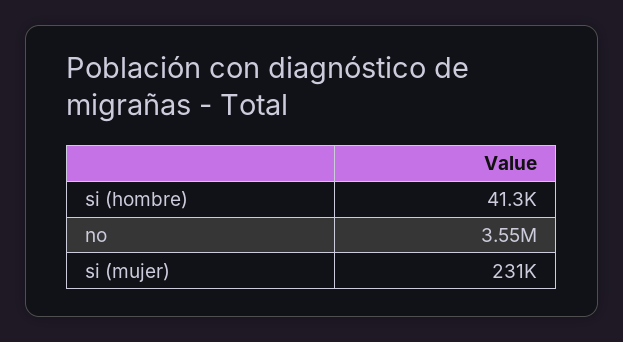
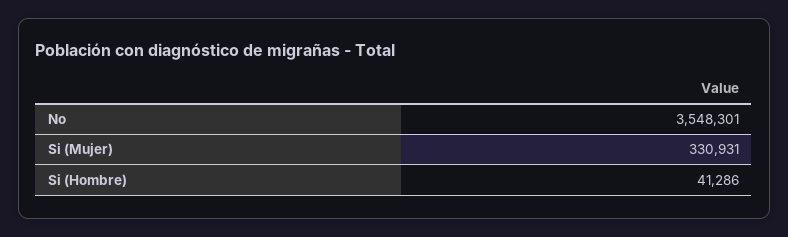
si (mujer): 231000 -> 330931

